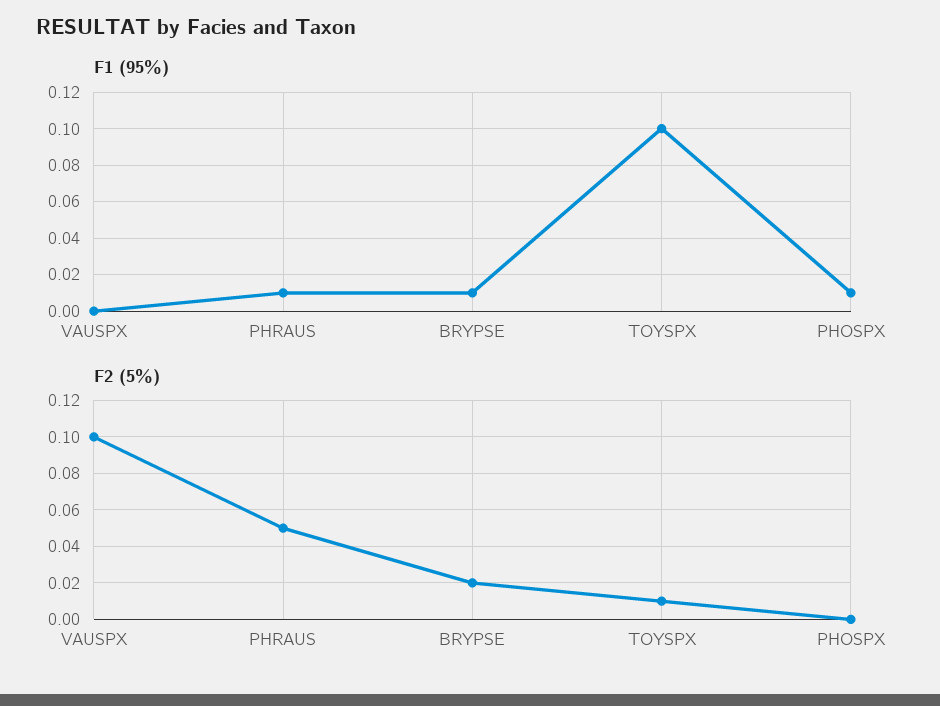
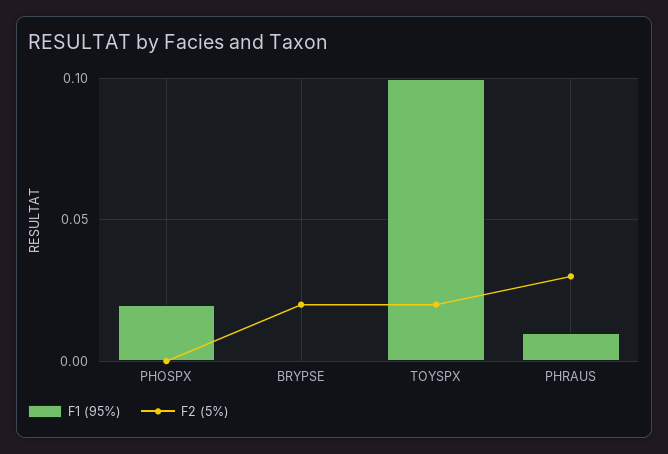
F1 (95%), VAUSPX: 0 -> none
F1 (95%), BRYPSE: 0.01 -> 0
F1 (95%), PHOSPX: 0.01 -> 0.02
F2 (5%), VAUSPX: 0.1 -> none
F2 (5%), PHRAUS: 0.05 -> 0.03
F2 (5%), TOYSPX: 0.01 -> 0.02

